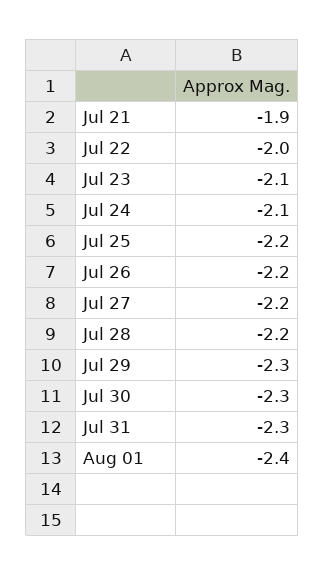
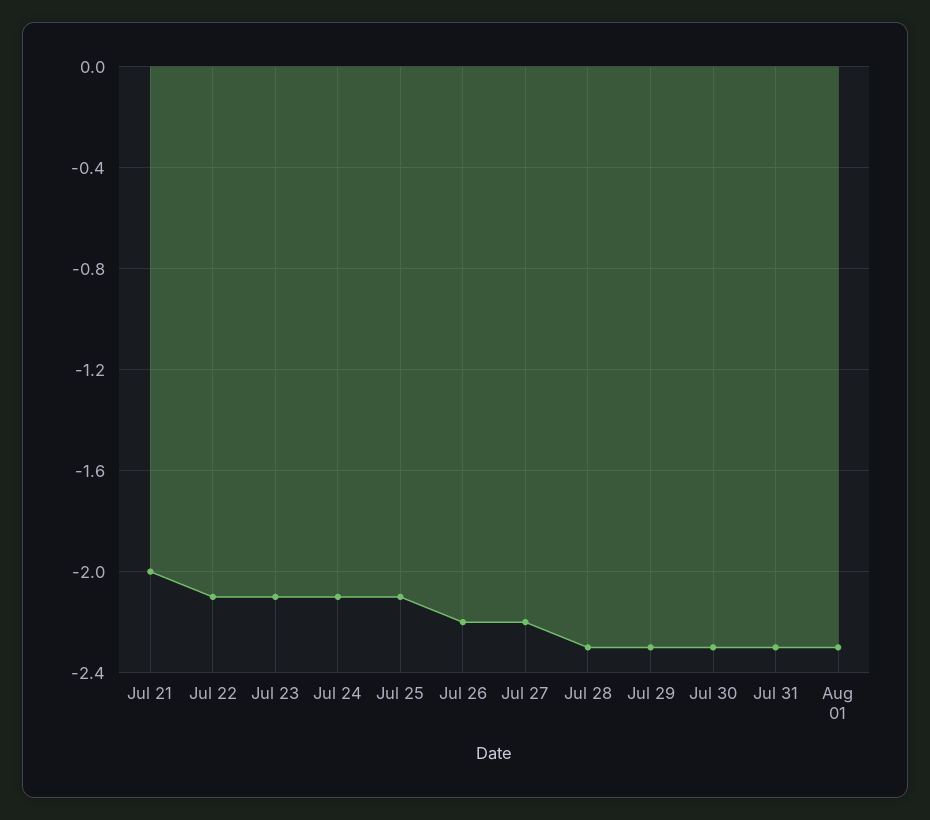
Jul 21: -1.9 -> -2
Jul 22: -2 -> -2.1
Jul 25: -2.2 -> -2.1
Jul 28: -2.2 -> -2.3
Aug 01: -2.4 -> -2.3

